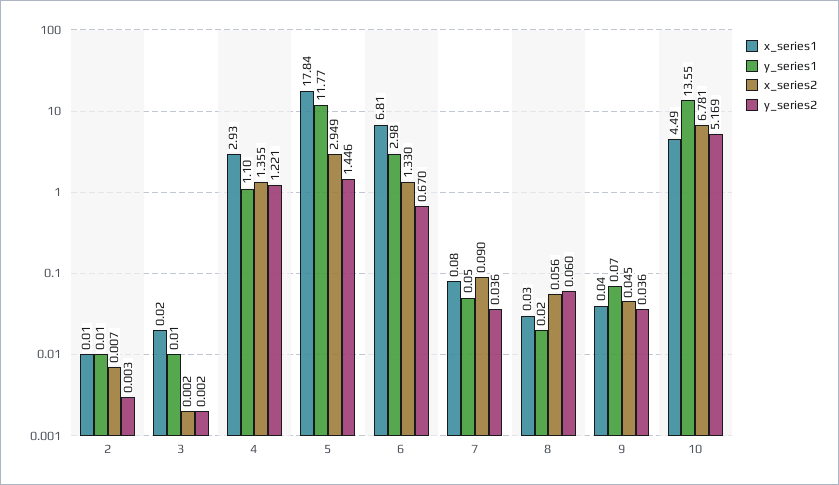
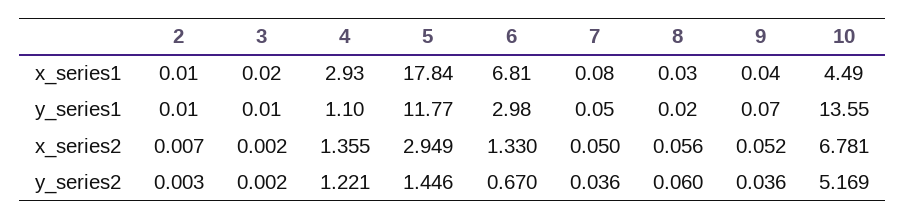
x_series2, 7: 0.09 -> 0.05
x_series2, 9: 0.045 -> 0.052

